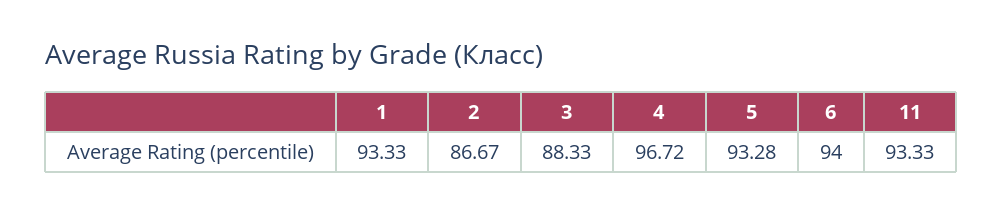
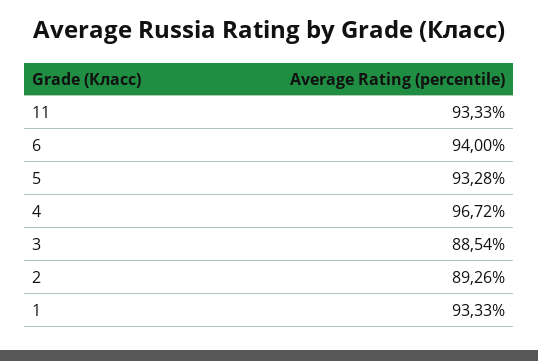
2: 86.67 -> 89.26
3: 88.33 -> 88.54

